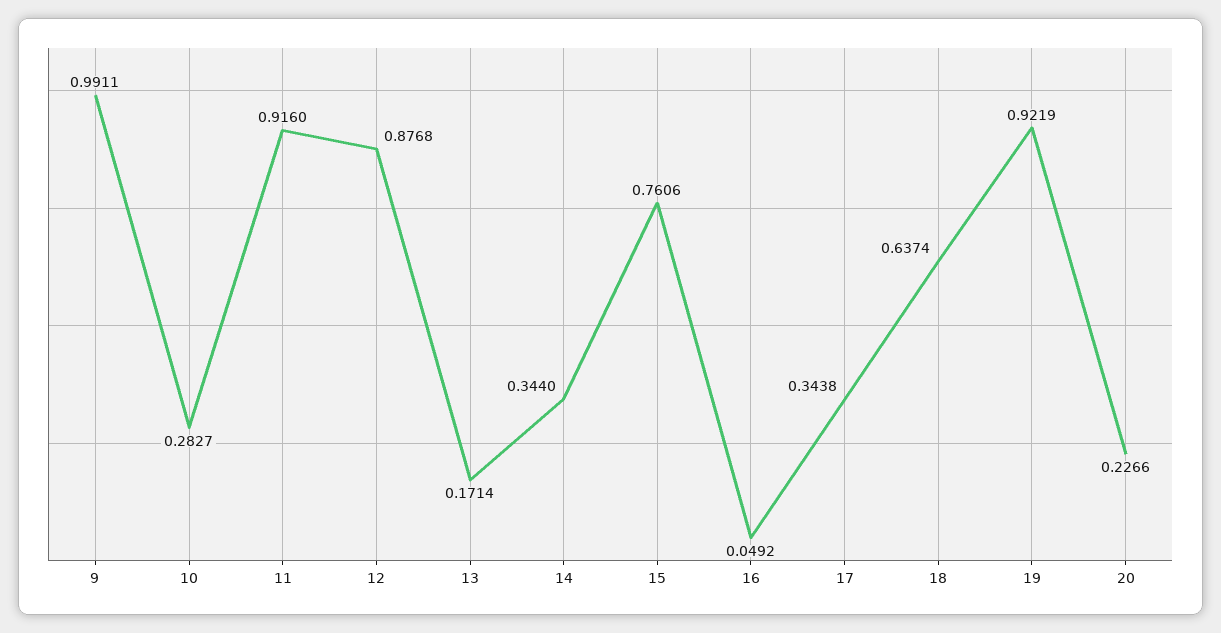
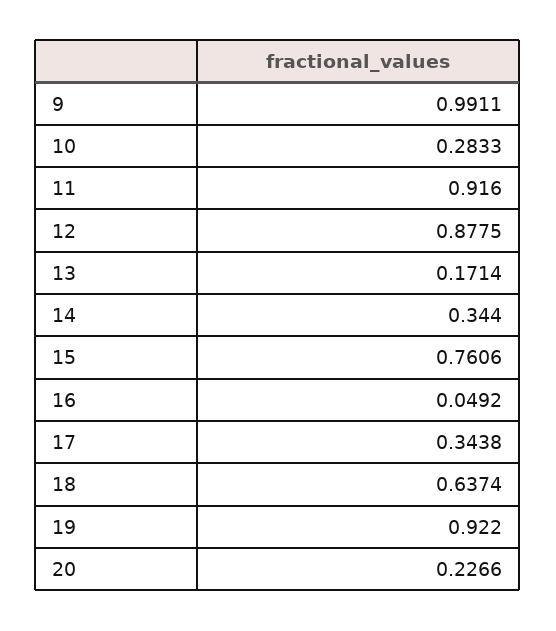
10: 0.2827 -> 0.2833
12: 0.8768 -> 0.8775
19: 0.9219 -> 0.922

